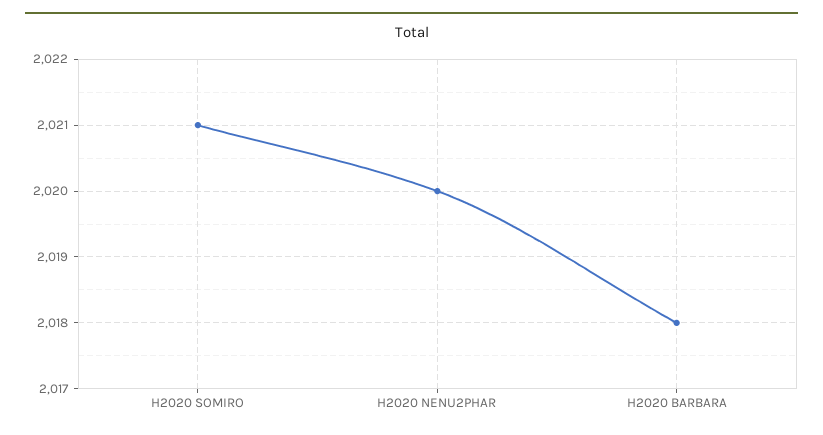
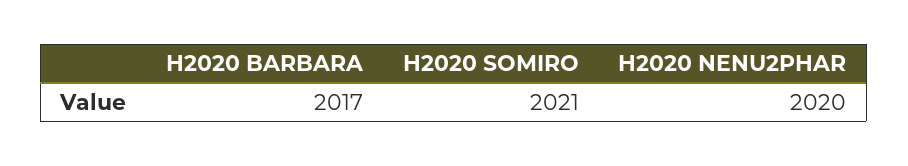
H2020 BARBARA: 2018 -> 2017

